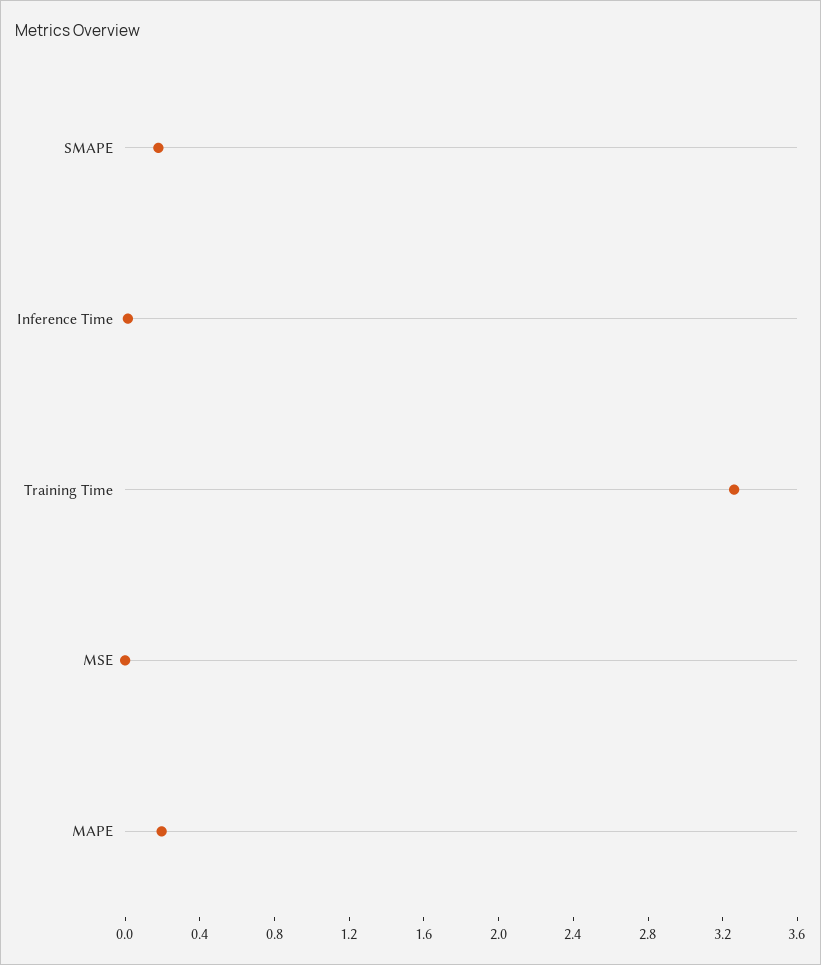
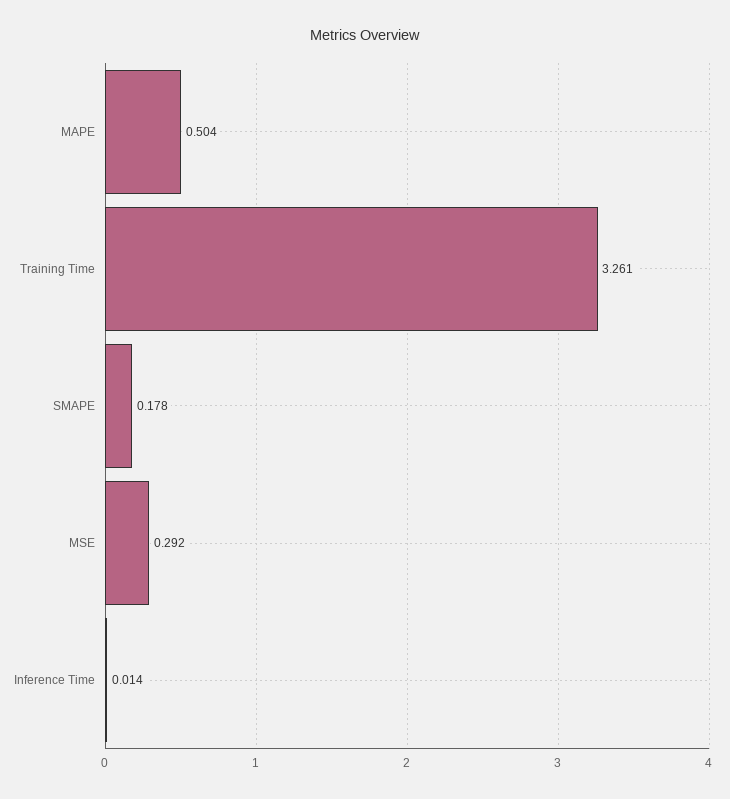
MSE: 0 -> 0.292
MAPE: 0.2 -> 0.504

